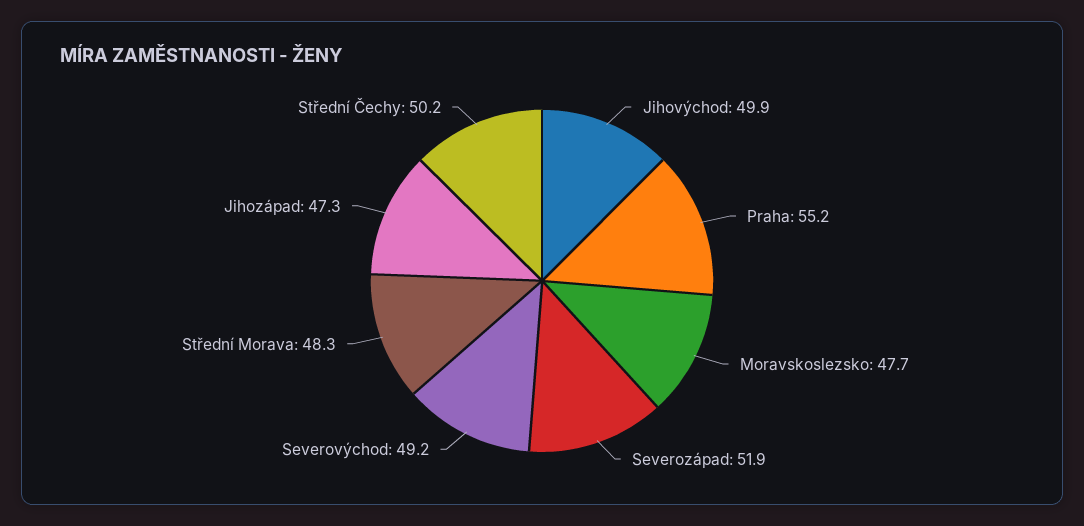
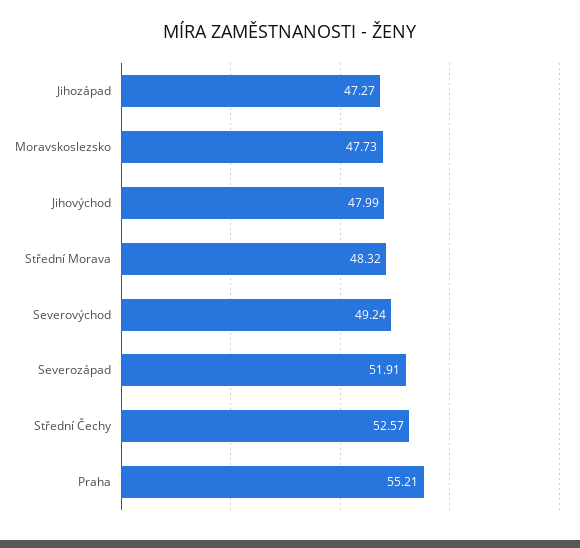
Jihovýchod: 49.9 -> 47.99
Střední Čechy: 50.2 -> 52.57

